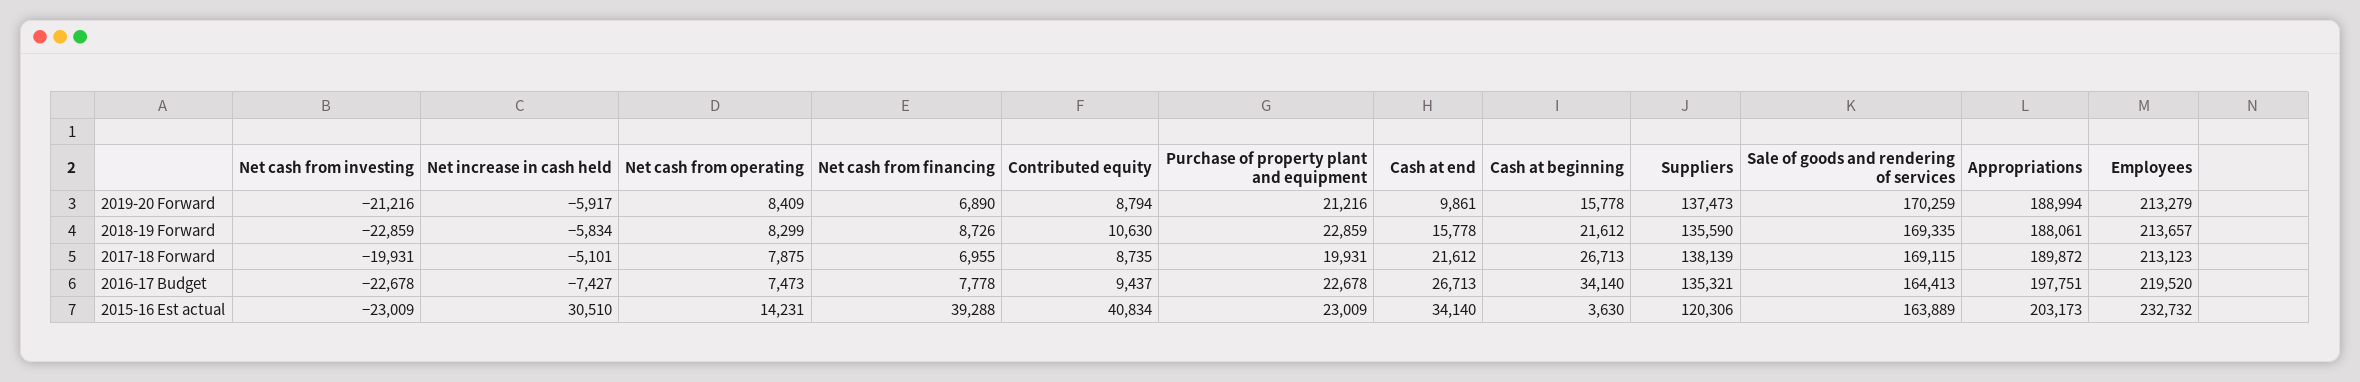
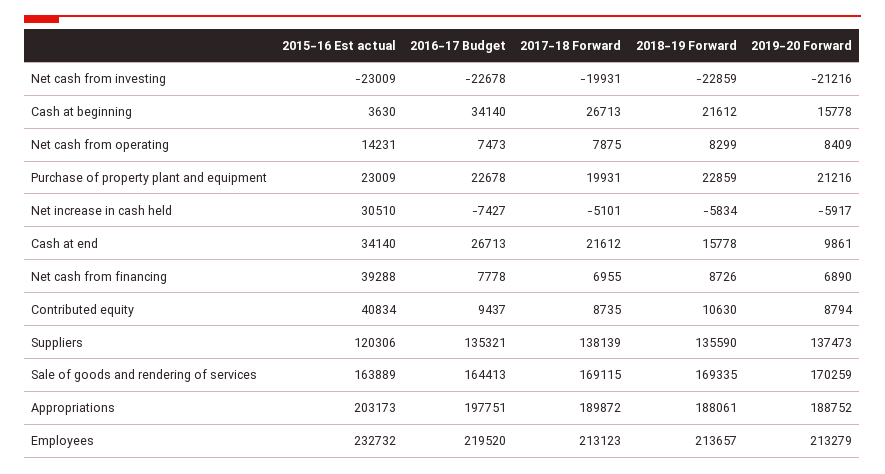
Appropriations, 2019-20 Forward: 188994 -> 188752

